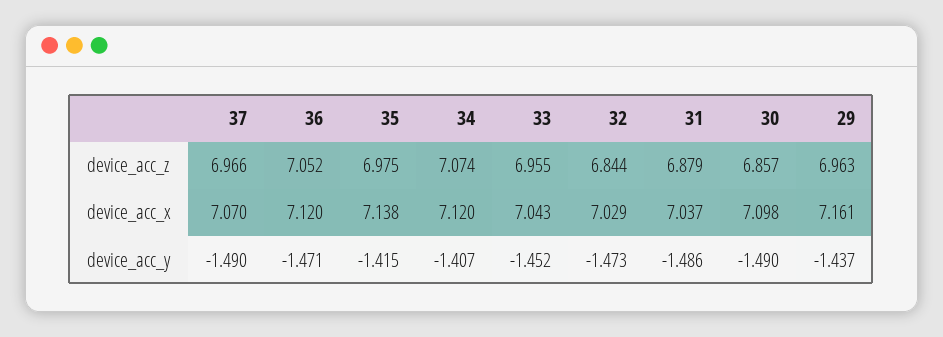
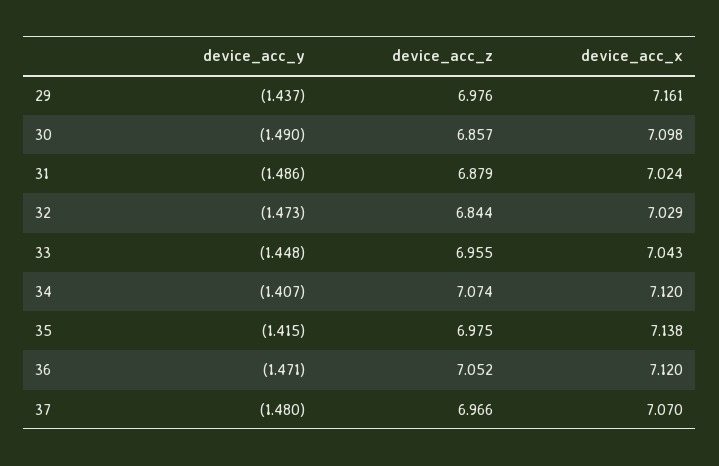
29, device_acc_z: 6.963 -> 6.976
31, device_acc_x: 7.037 -> 7.024
37, device_acc_y: -1.49 -> -1.48
33, device_acc_y: -1.452 -> -1.448

